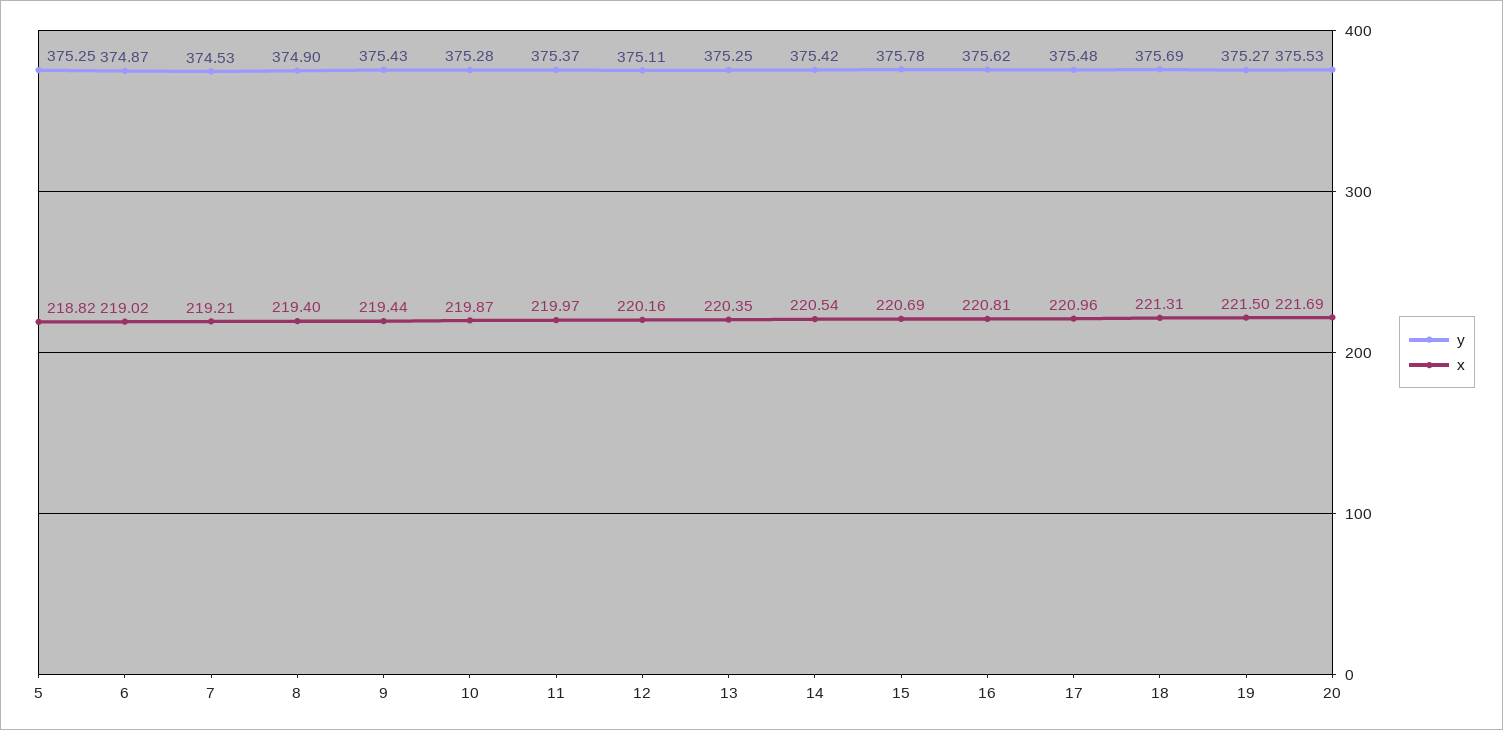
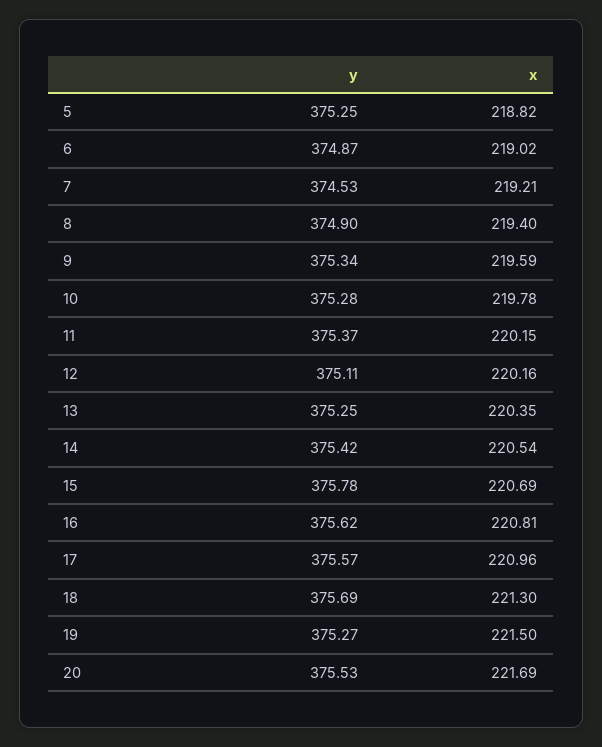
y, 9: 375.43 -> 375.34
x, 9: 219.44 -> 219.59
x, 10: 219.87 -> 219.78
x, 11: 219.97 -> 220.15
y, 17: 375.48 -> 375.57
x, 18: 221.31 -> 221.3

